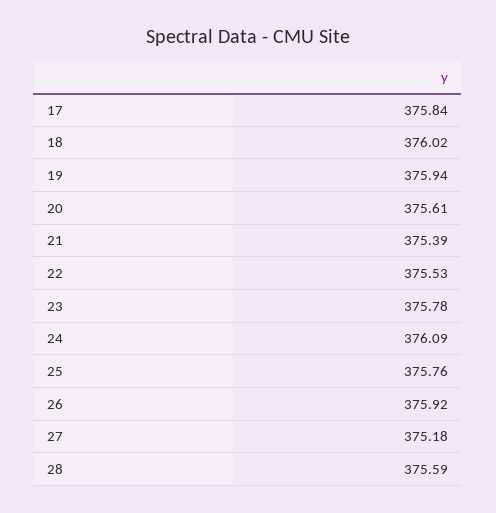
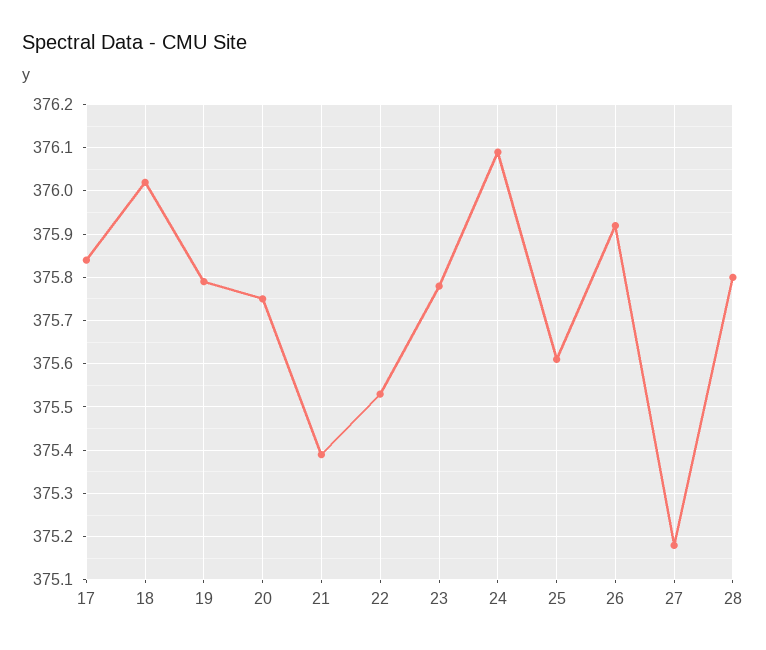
19: 375.94 -> 375.8
20: 375.61 -> 375.75
25: 375.76 -> 375.6
28: 375.59 -> 375.8

